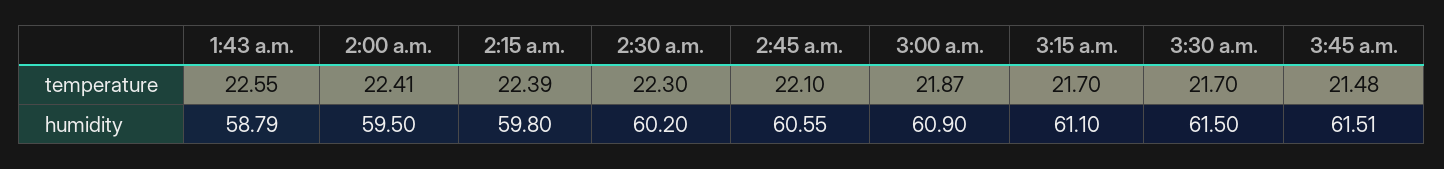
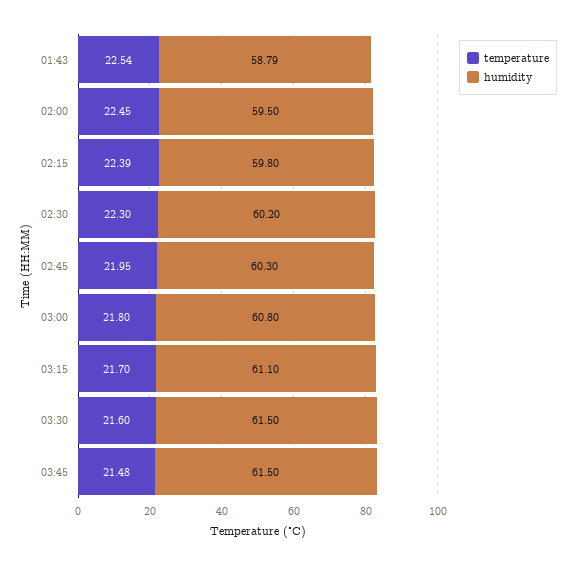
temperature, 1:43 a.m.: 22.55 -> 22.54
temperature, 2:00 a.m.: 22.41 -> 22.45
temperature, 2:45 a.m.: 22.1 -> 21.95
temperature, 3:00 a.m.: 21.87 -> 21.8
temperature, 3:30 a.m.: 21.7 -> 21.6
humidity, 2:45 a.m.: 60.55 -> 60.3
humidity, 3:00 a.m.: 60.9 -> 60.8
humidity, 3:45 a.m.: 61.51 -> 61.5

